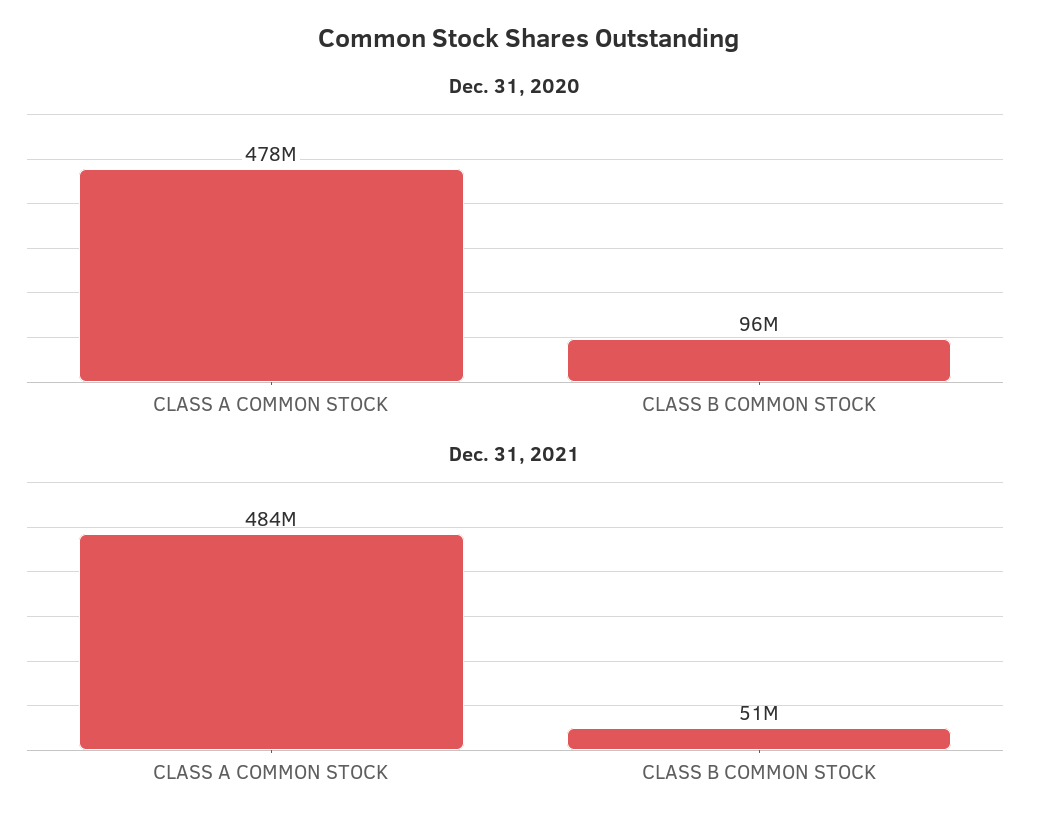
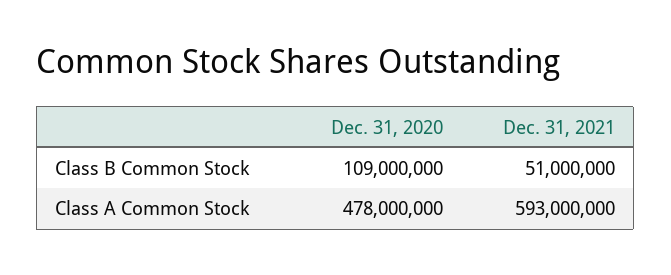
Dec. 31, 2020, CLASS B COMMON STOCK: 96000000 -> 109000000
Dec. 31, 2021, CLASS A COMMON STOCK: 484000000 -> 593000000

